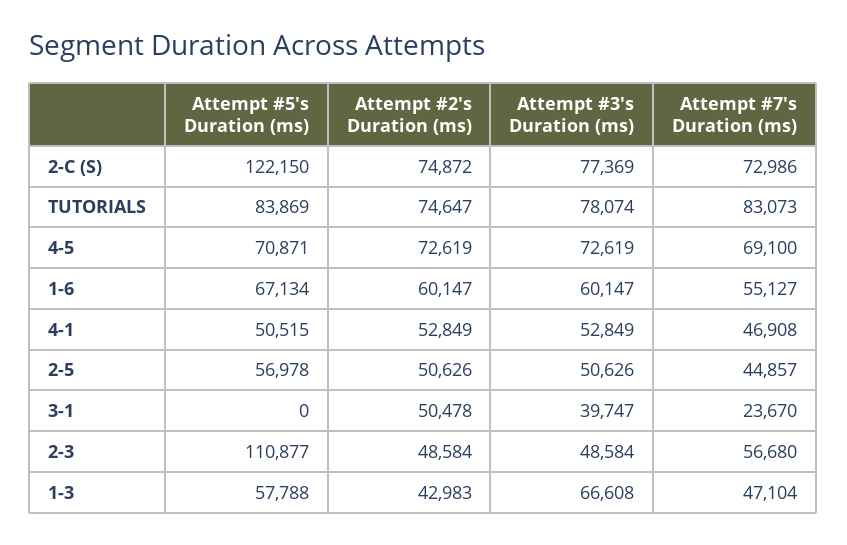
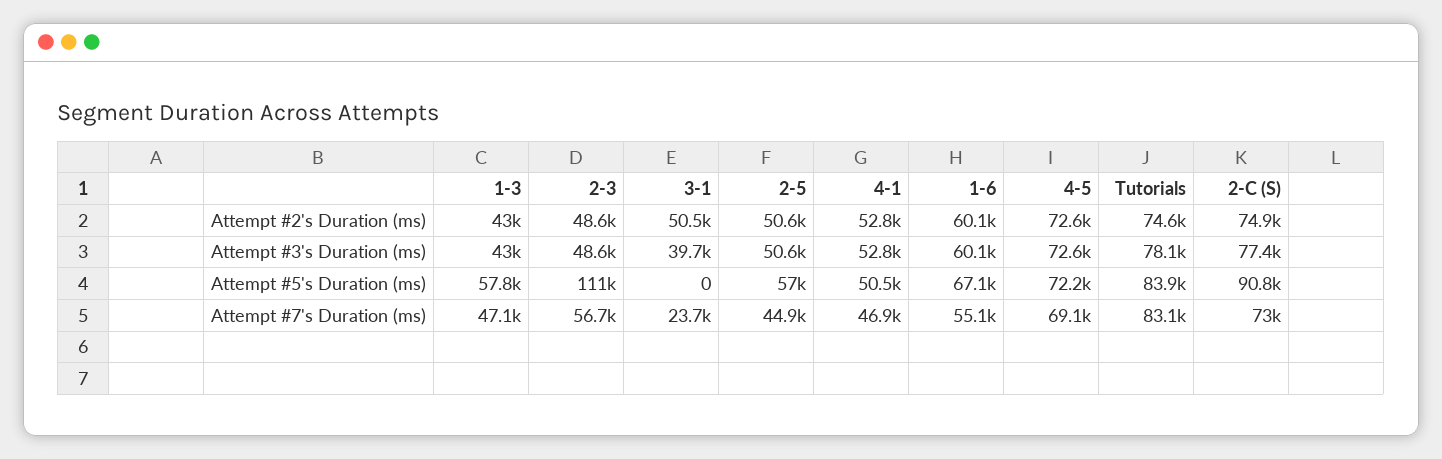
Attempt #5's Duration (ms), 2-C (S): 122150 -> 90800
Attempt #5's Duration (ms), 4-5: 70871 -> 72200
Attempt #3's Duration (ms), 1-3: 66608 -> 43000

